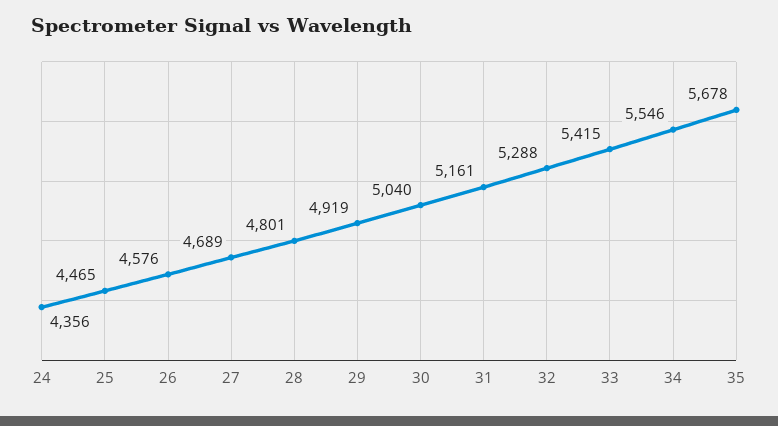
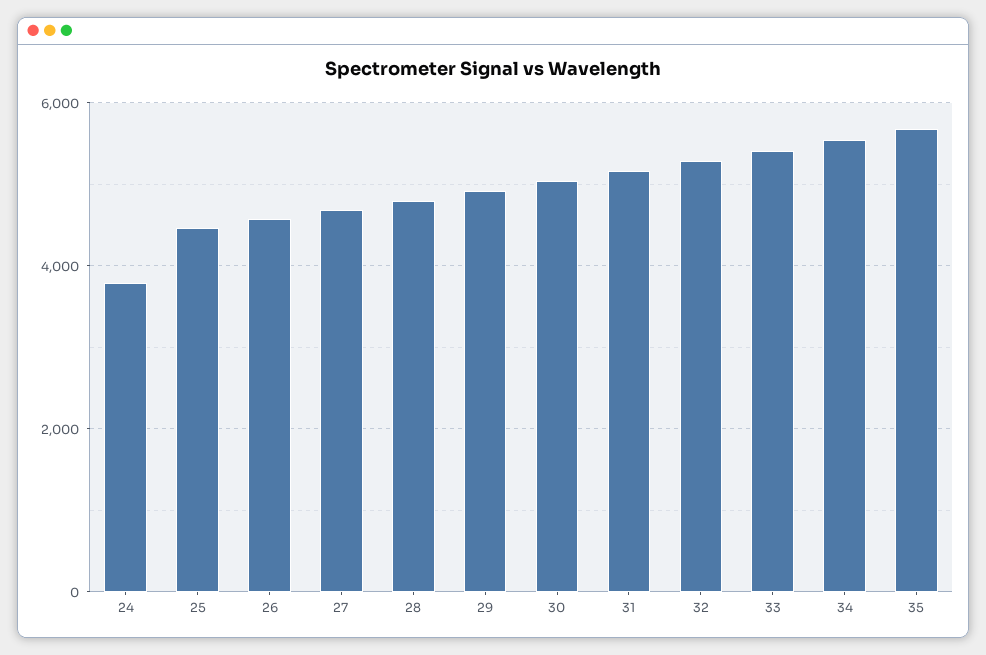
24: 4356 -> 3800

